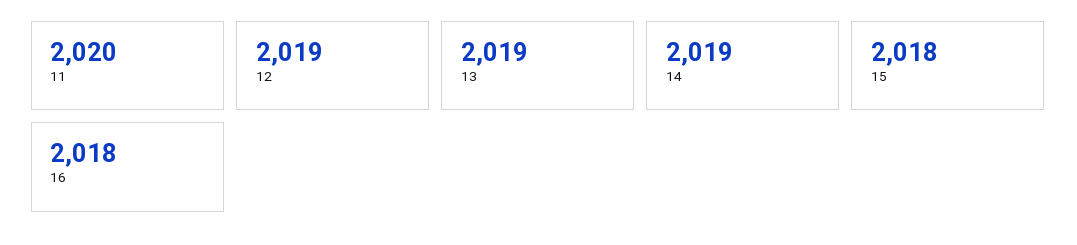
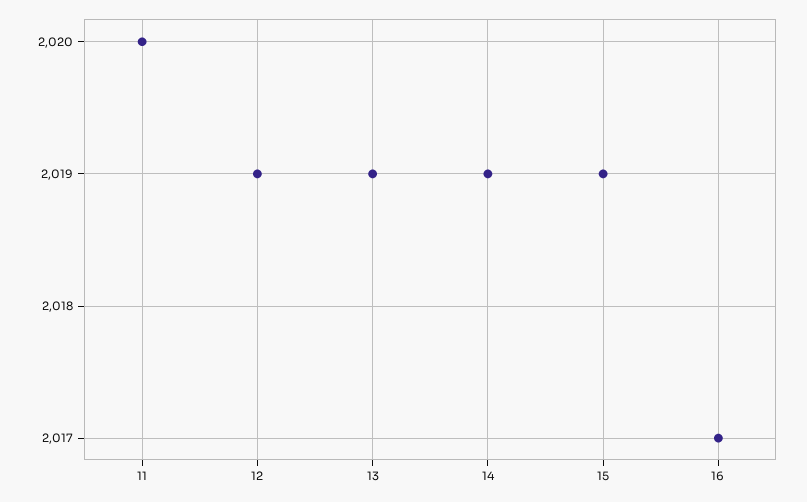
15: 2018 -> 2019
16: 2018 -> 2017

